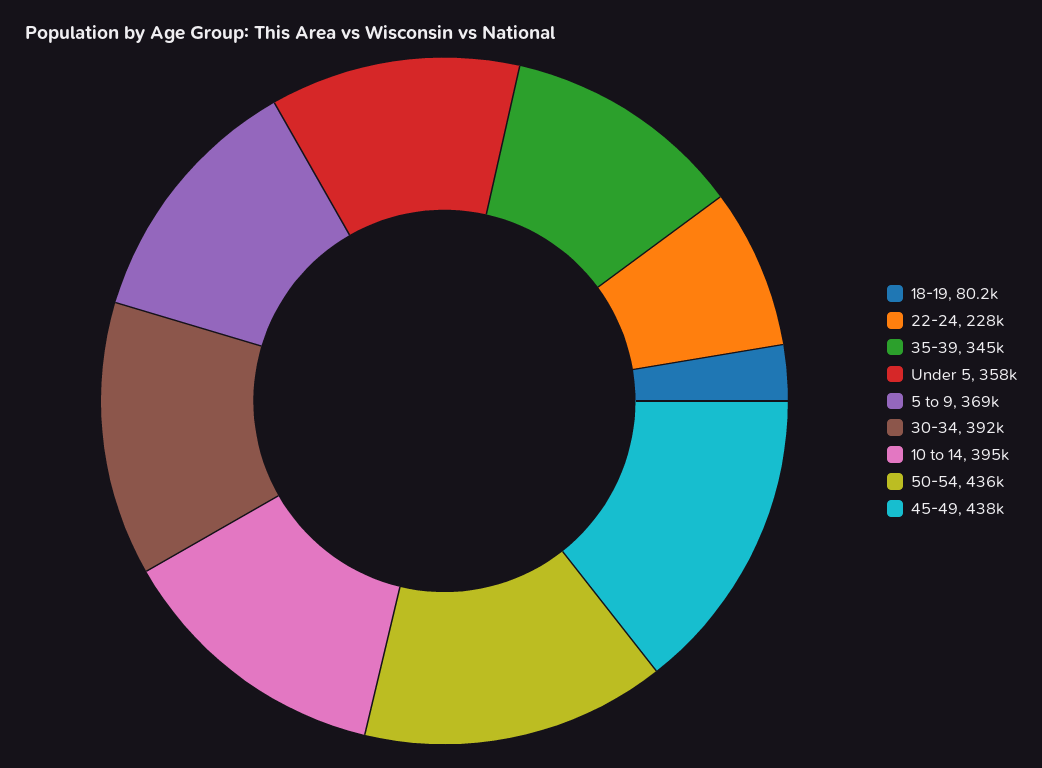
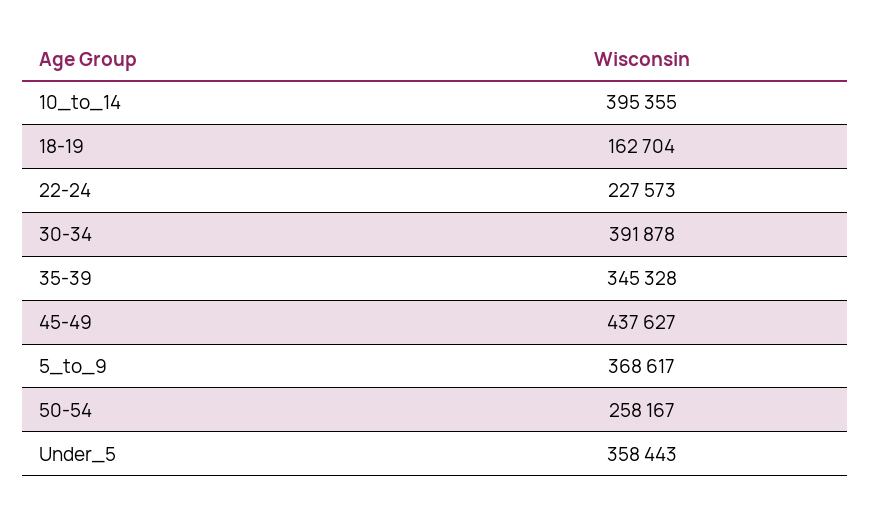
18-19: 80200 -> 162704
50-54: 436000 -> 258167

